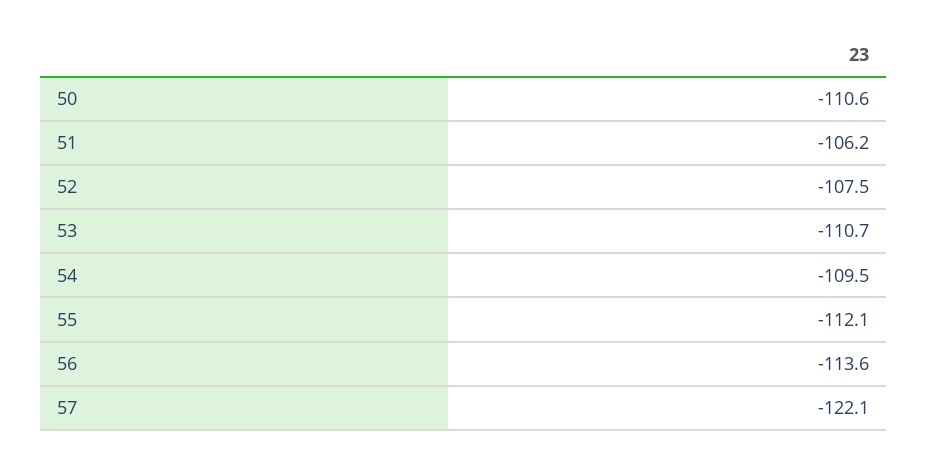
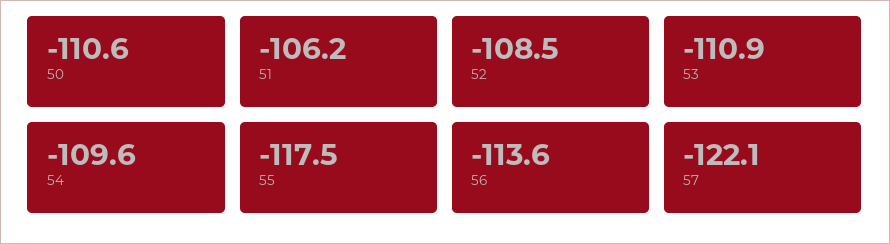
52: -107.5 -> -108.5
53: -110.7 -> -110.9
54: -109.5 -> -109.6
55: -112.1 -> -117.5

